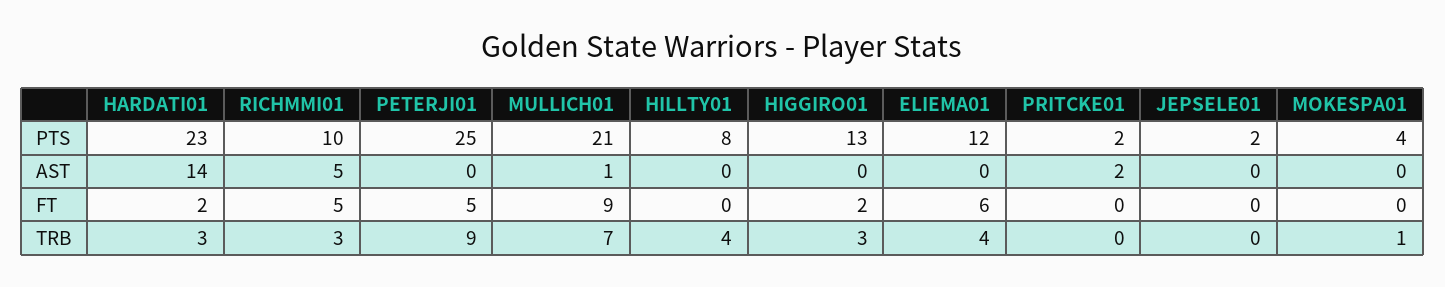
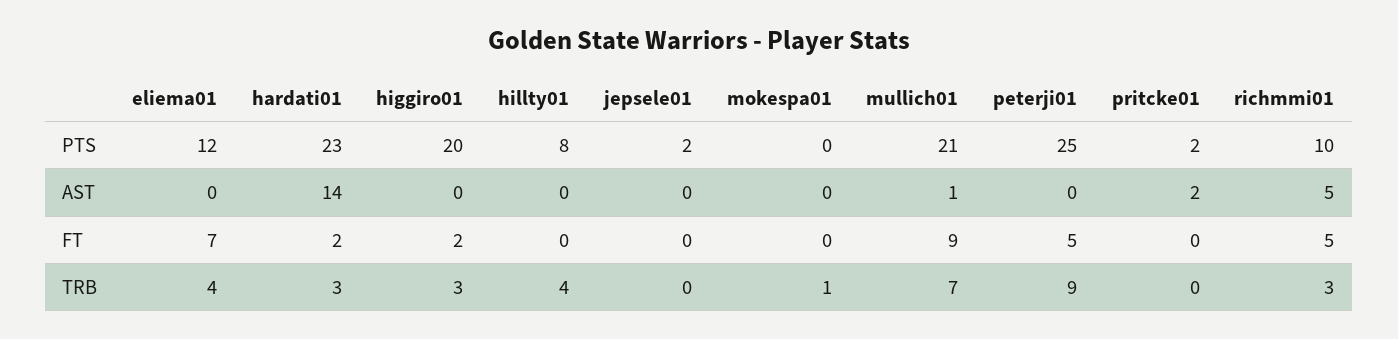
HIGGIRO01, PTS: 13 -> 20
MOKESPA01, PTS: 4 -> 0
ELIEMA01, FT: 6 -> 7

